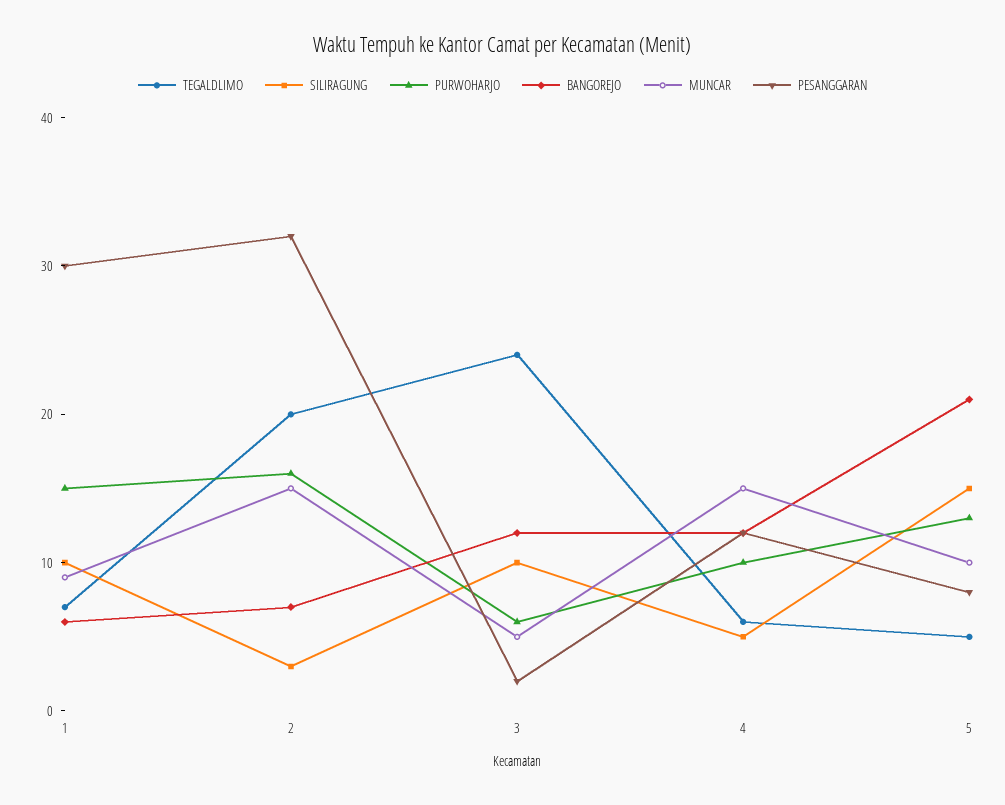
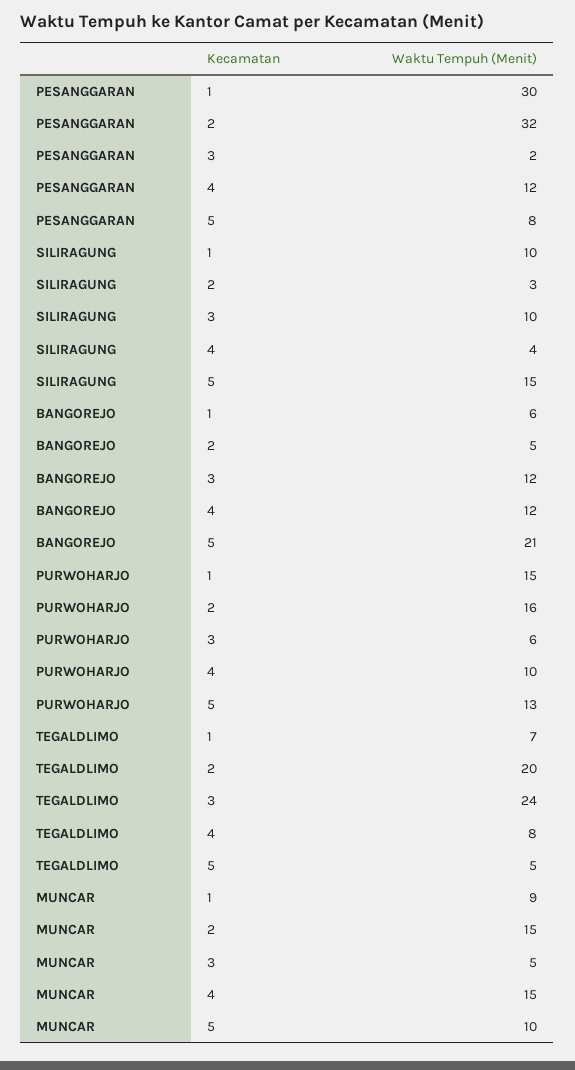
BANGOREJO, 2: 7 -> 5
TEGALDLIMO, 4: 6 -> 8
SILIRAGUNG, 4: 5 -> 4

